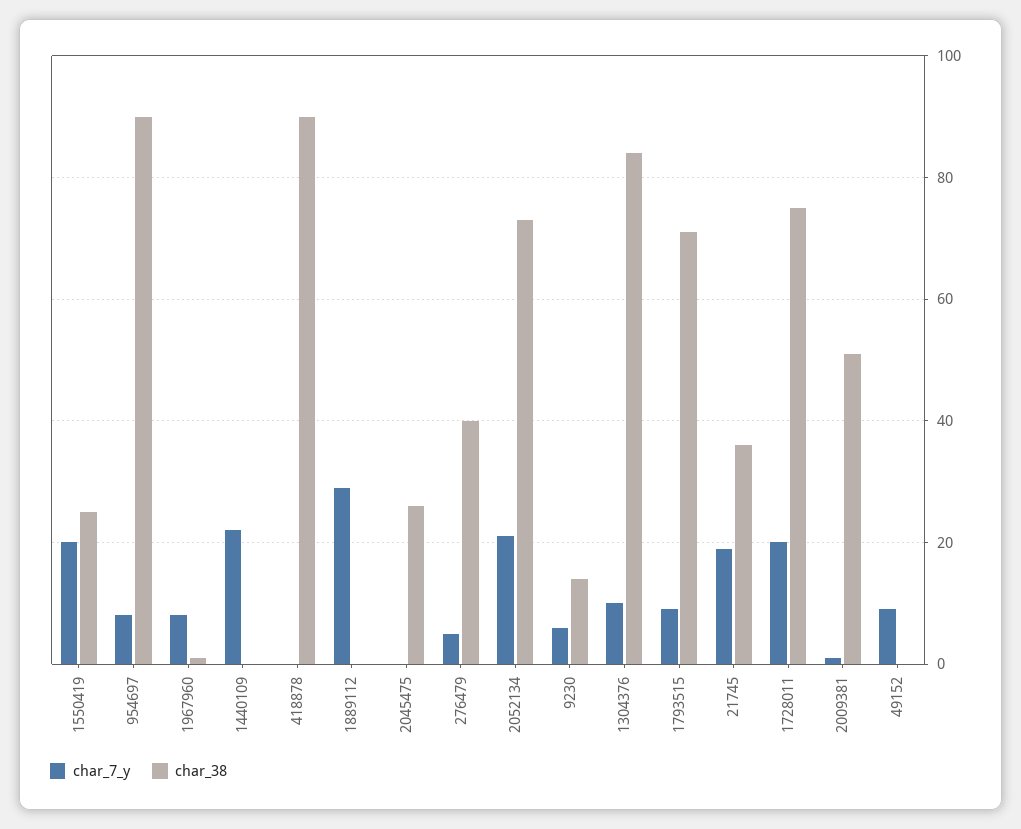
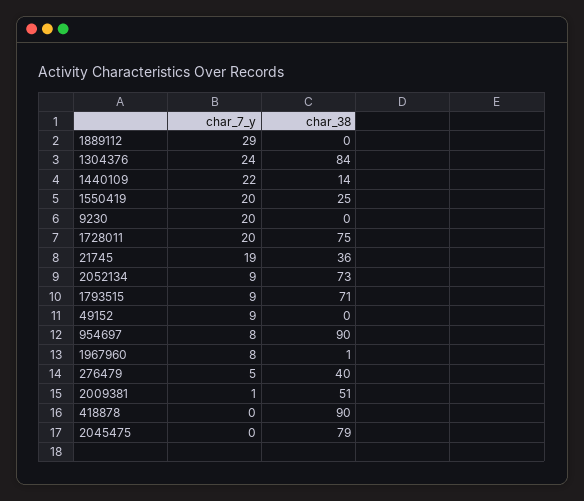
char_38, 1440109: 0 -> 14
char_38, 2045475: 25 -> 79
char_7_y, 2052134: 20 -> 9
char_7_y, 9230: 5 -> 20
char_38, 9230: 15 -> 0
char_7_y, 1304376: 10 -> 24

